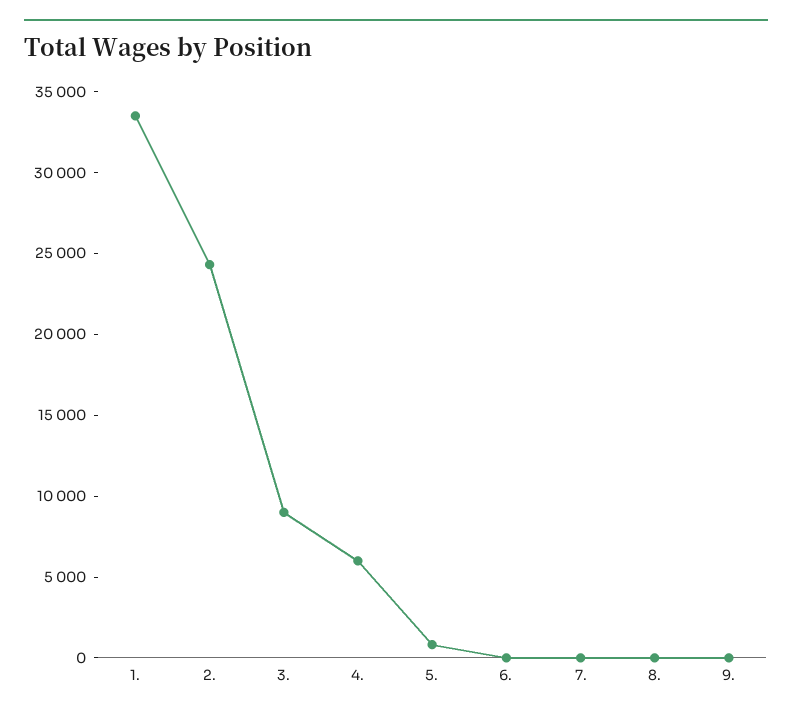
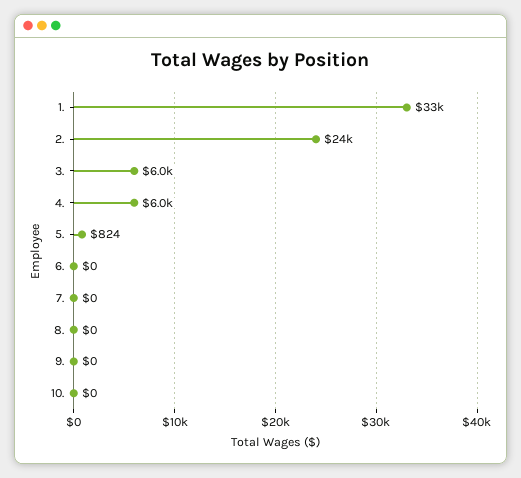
3.: 9000 -> 6000
10.: none -> 0

